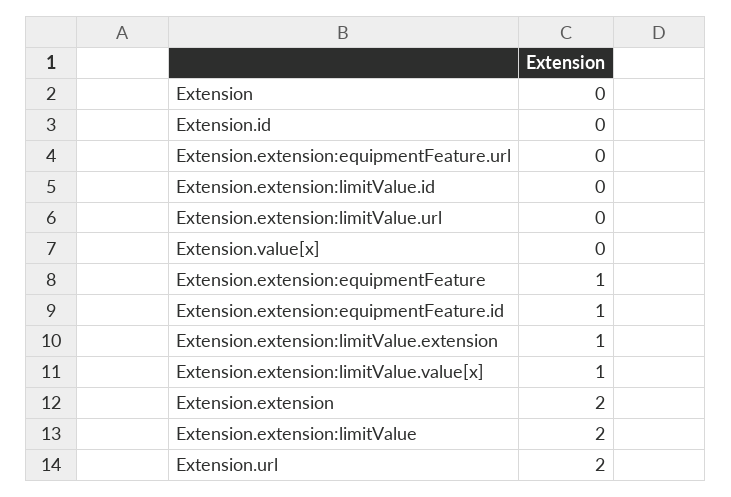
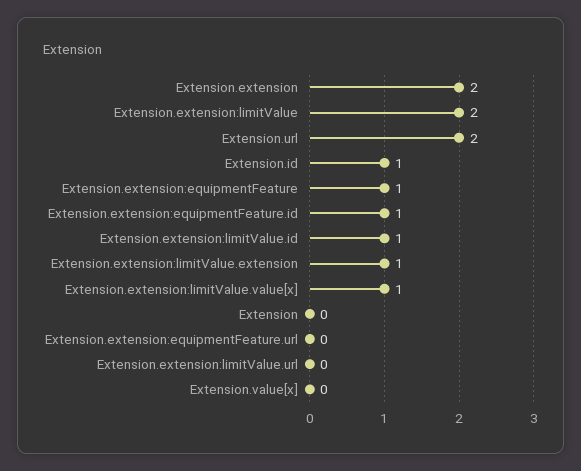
Extension.id: 0 -> 1
Extension.extension:limitValue.id: 0 -> 1

